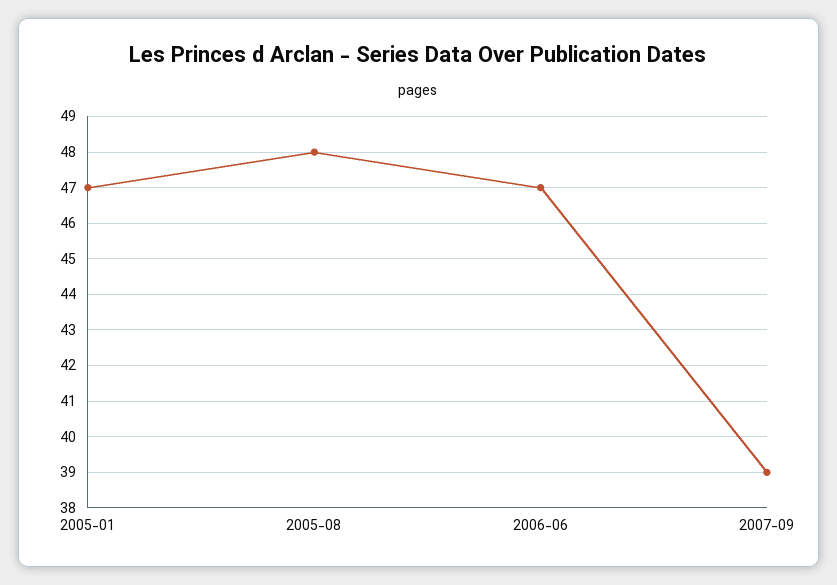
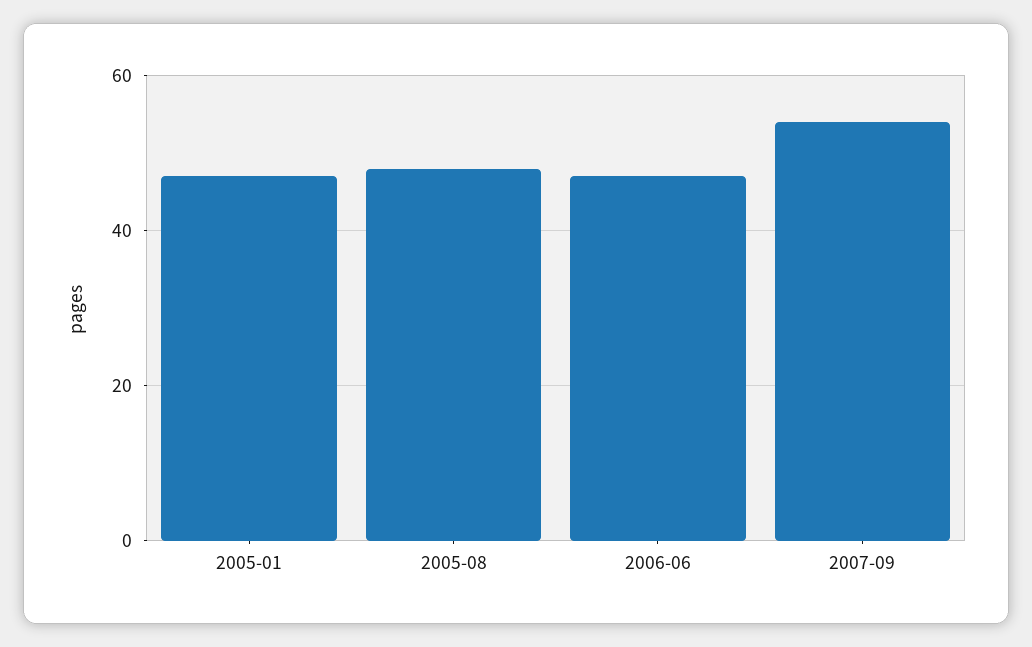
2007-09: 39 -> 55

